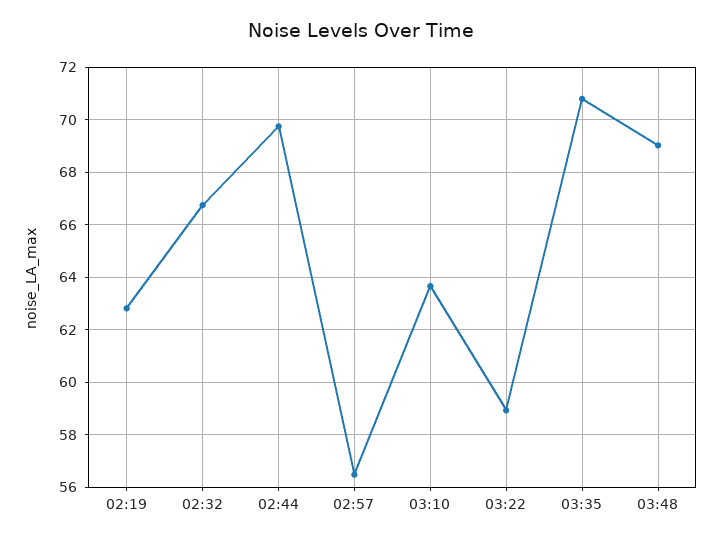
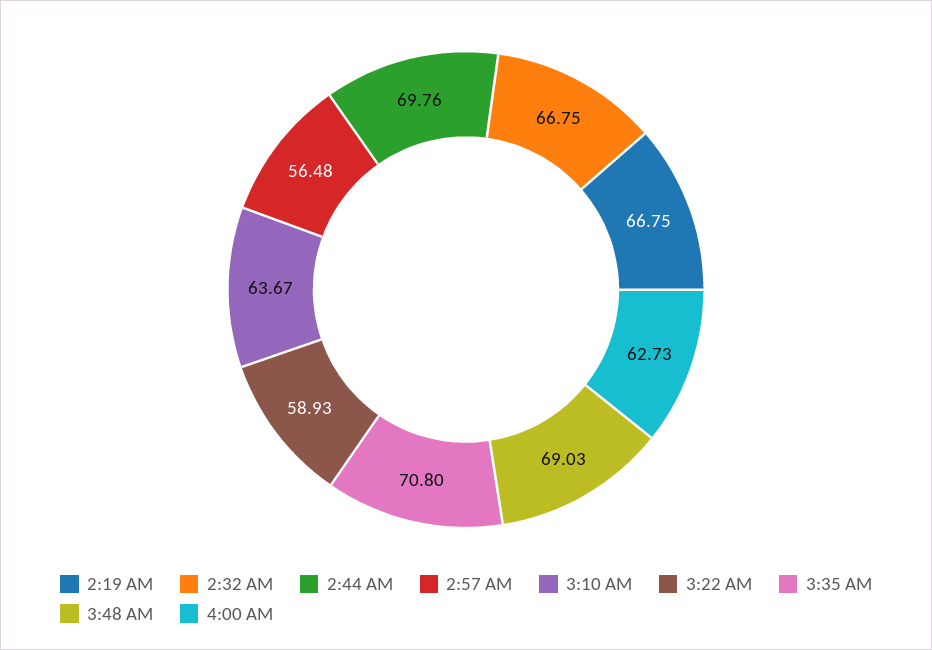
02:19: 62.75 -> 66.75
4:00 AM: none -> 62.73

